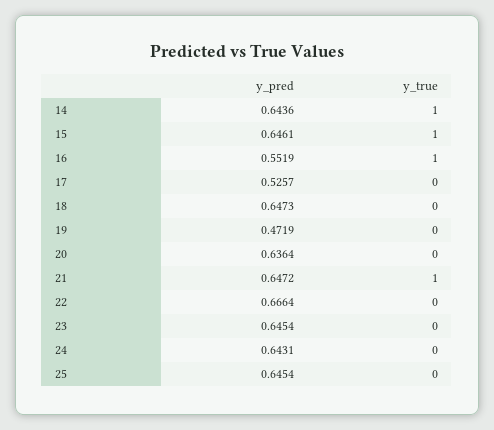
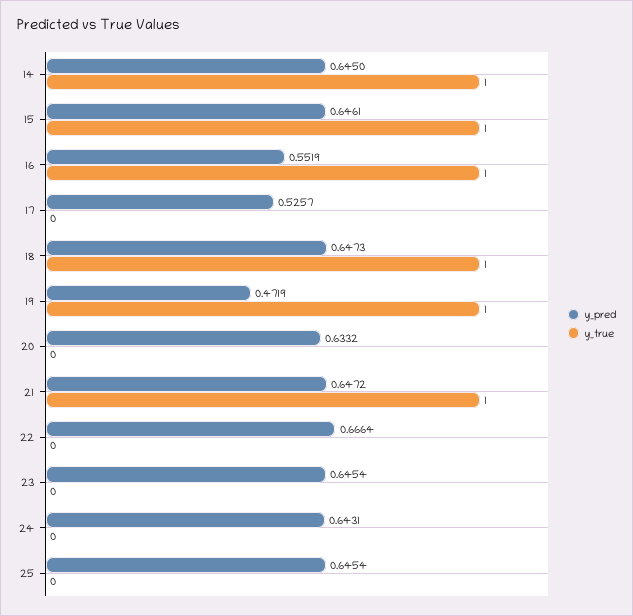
y_pred, 14: 0.6436 -> 0.645
y_true, 18: 0 -> 1
y_true, 19: 0 -> 1
y_pred, 20: 0.6364 -> 0.6332

